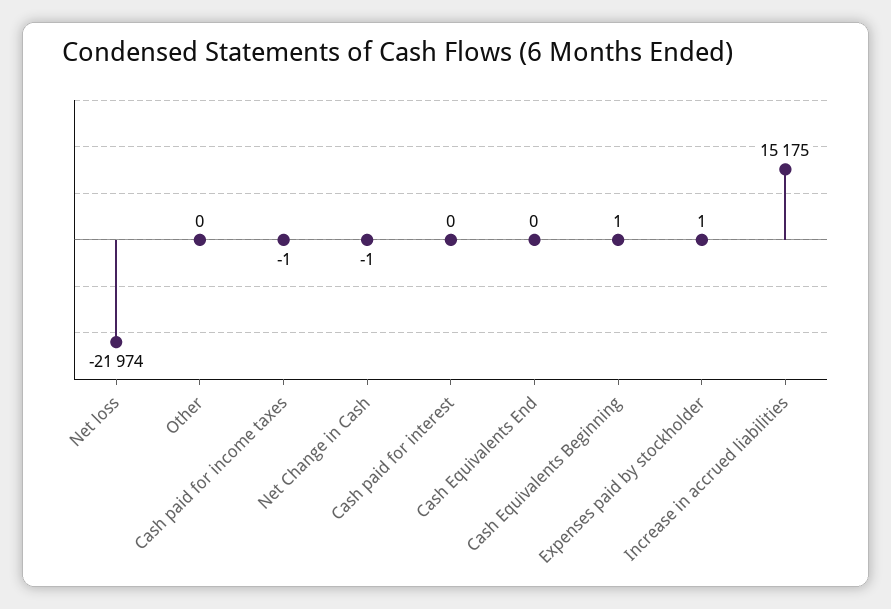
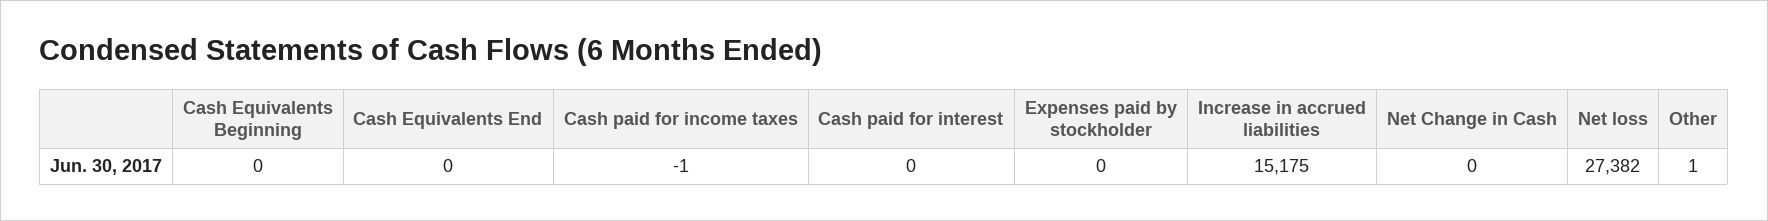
Net loss: -21974 -> 27382
Other: 0 -> 1
Net Change in Cash: -1 -> 0
Cash Equivalents Beginning: 1 -> 0
Expenses paid by stockholder: 1 -> 0

